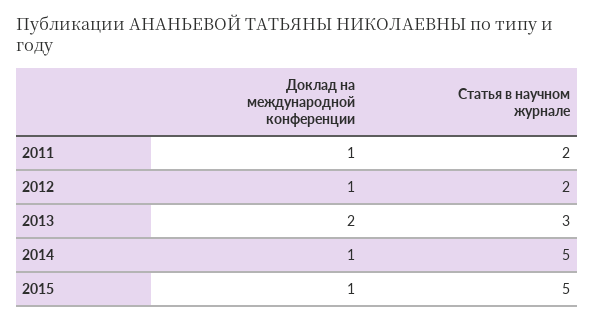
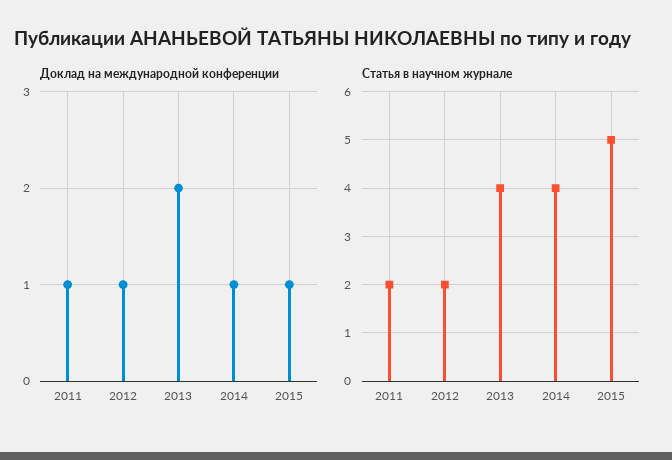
Статья в научном журнале, 2013: 3 -> 4
Статья в научном журнале, 2014: 5 -> 4

